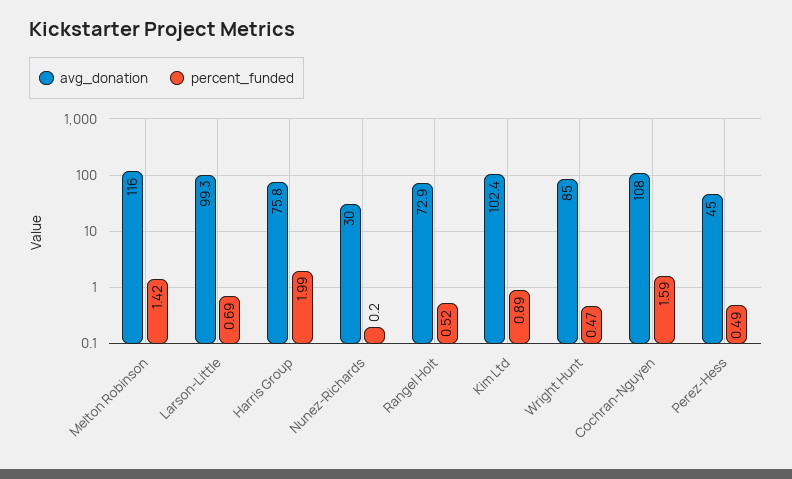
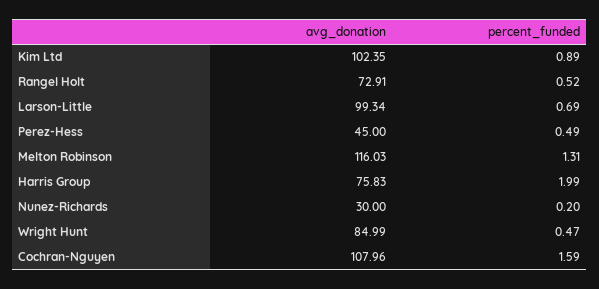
percent_funded, Melton Robinson: 1.42 -> 1.31

